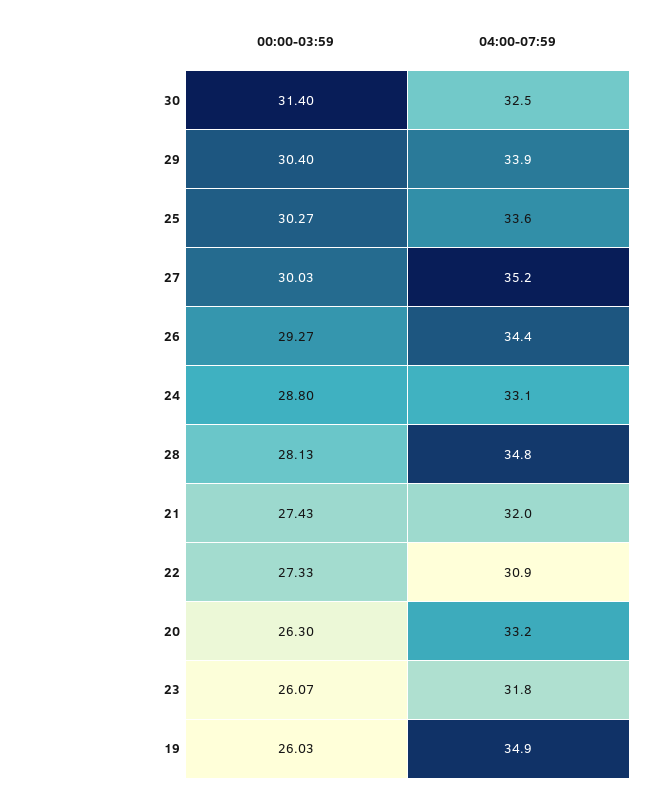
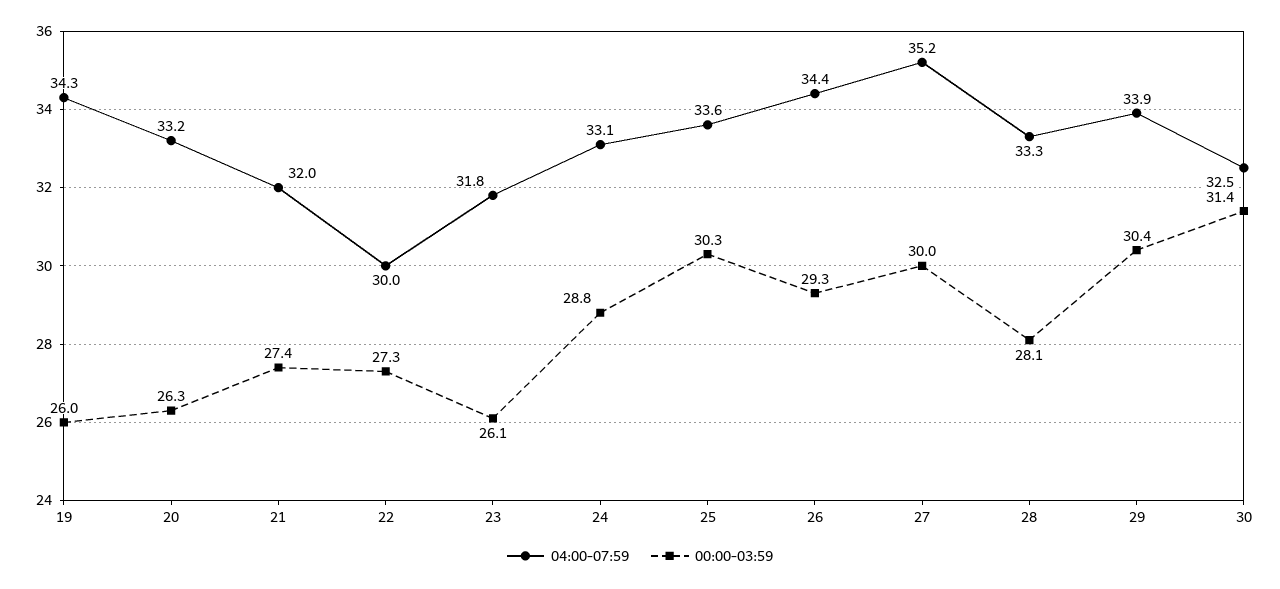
04:00-07:59, 28: 34.8 -> 33.3
04:00-07:59, 22: 30.9 -> 30
04:00-07:59, 19: 34.9 -> 34.3

